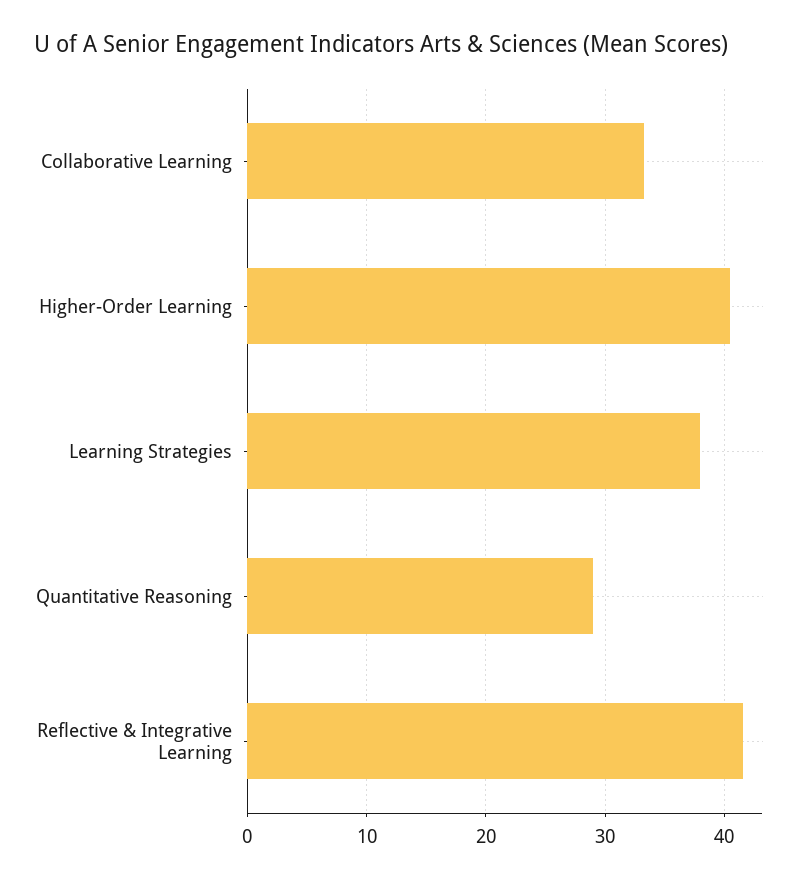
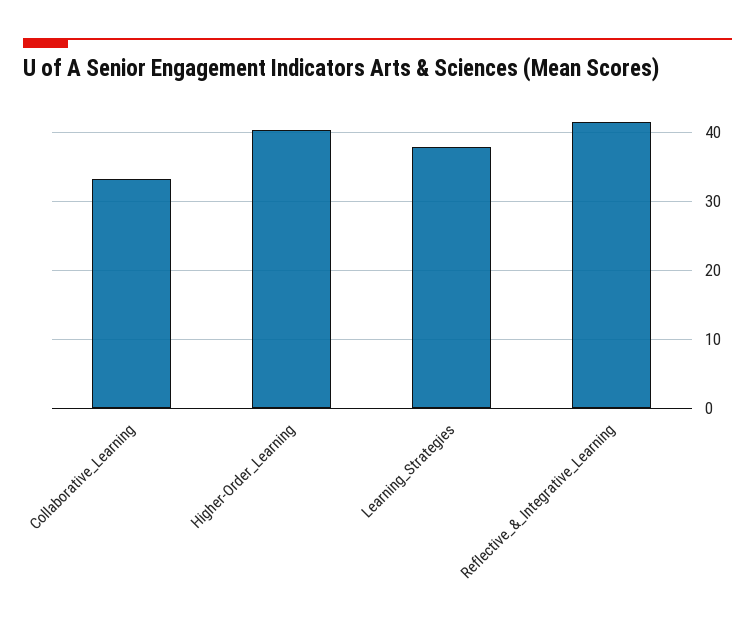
Quantitative Reasoning: 29 -> none

